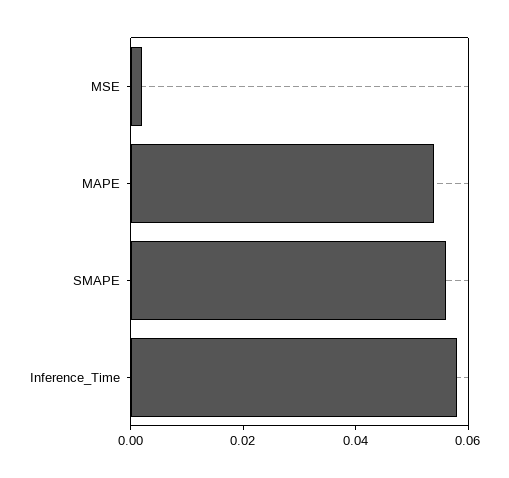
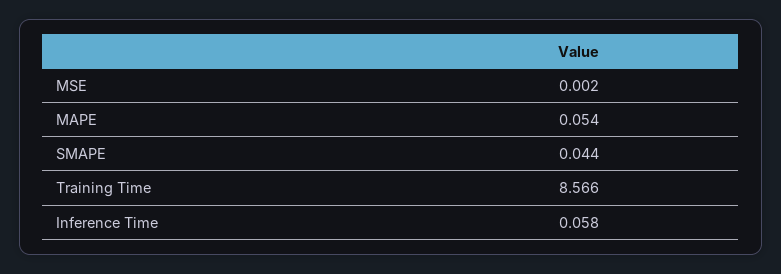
SMAPE: 0.055 -> 0.044
Training Time: none -> 8.566

